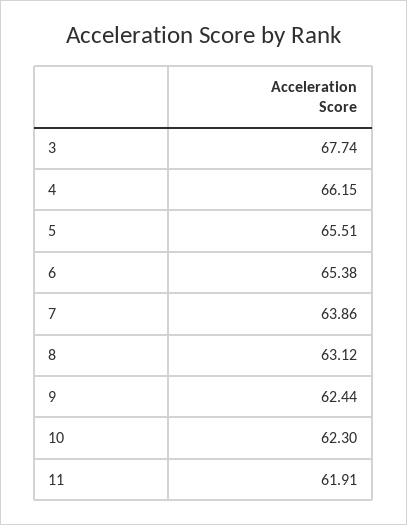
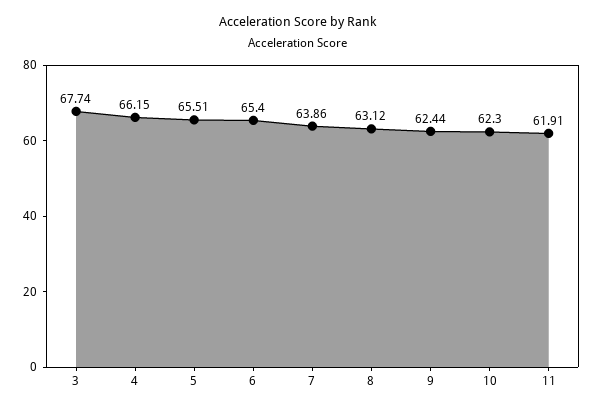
6: 65.38 -> 65.4

